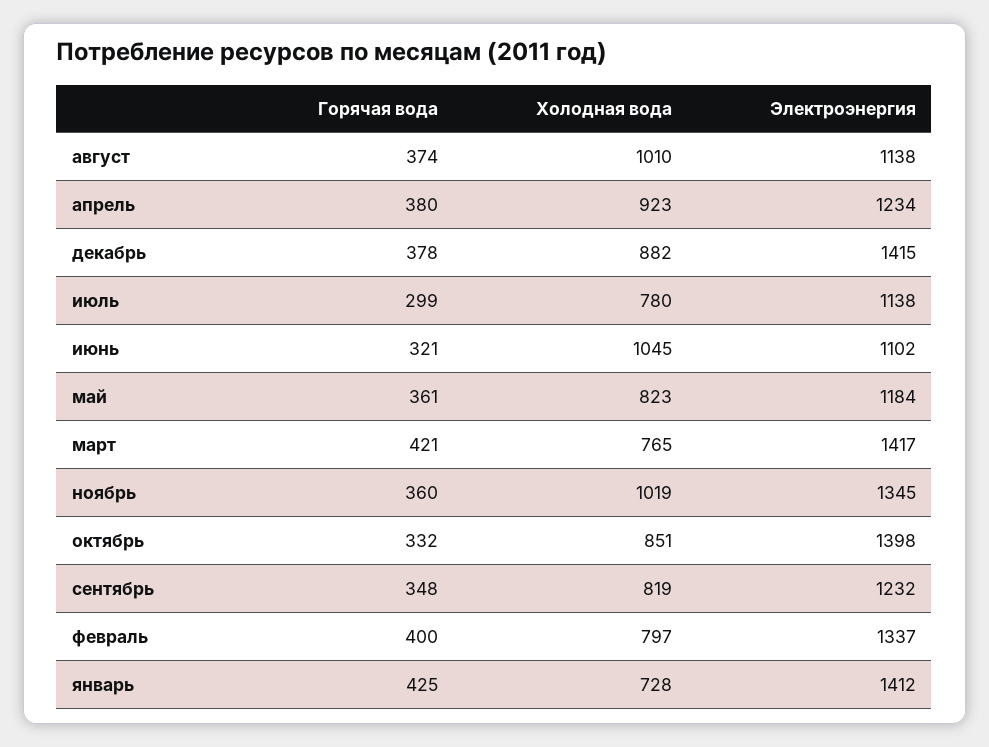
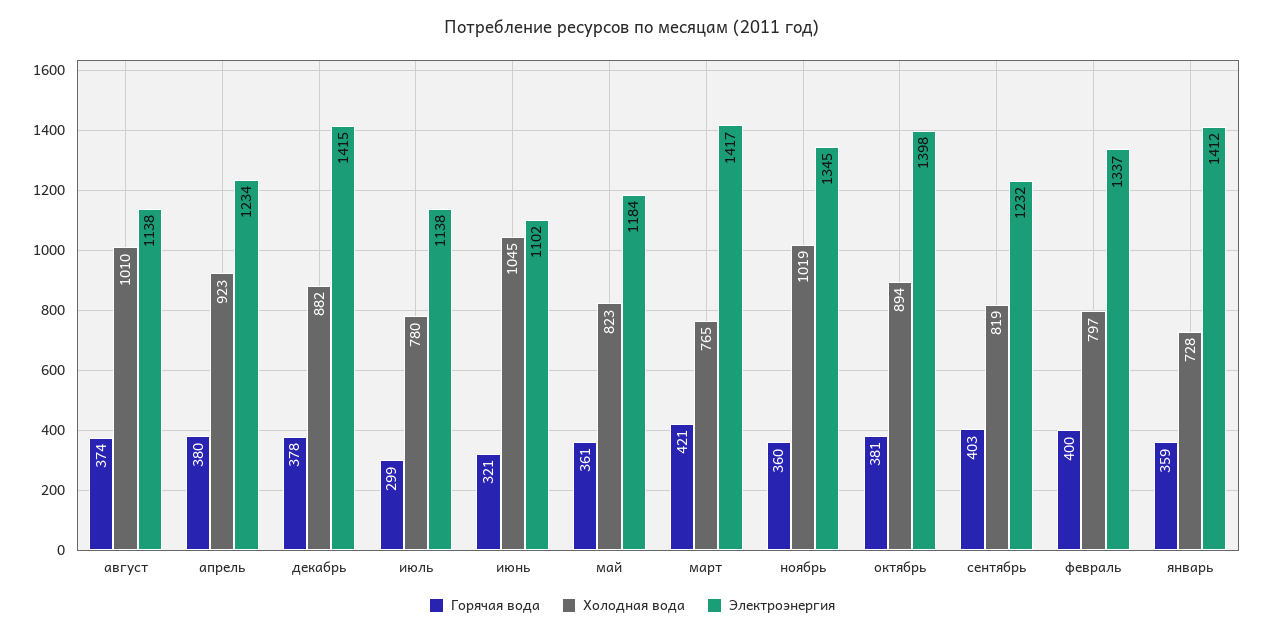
Горячая вода, октябрь: 332 -> 381
Холодная вода, октябрь: 851 -> 894
Горячая вода, сентябрь: 348 -> 403
Горячая вода, январь: 425 -> 359

